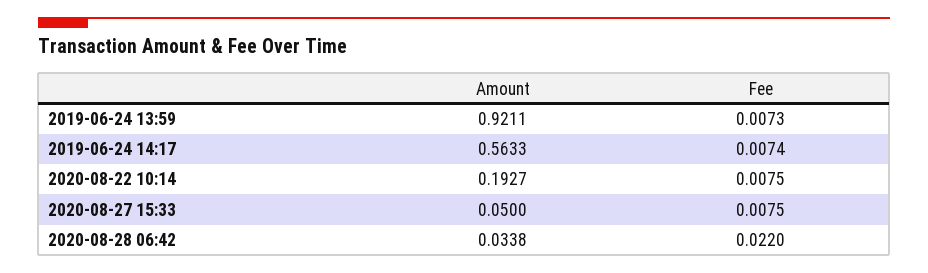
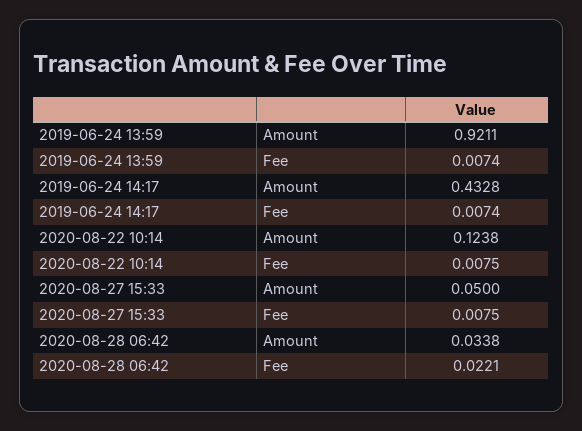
Fee, 2019-06-24 13:59: 0.0073 -> 0.0074
Amount, 2019-06-24 14:17: 0.5633 -> 0.4328
Amount, 2020-08-22 10:14: 0.1927 -> 0.1238
Fee, 2020-08-28 06:42: 0.022 -> 0.0221

